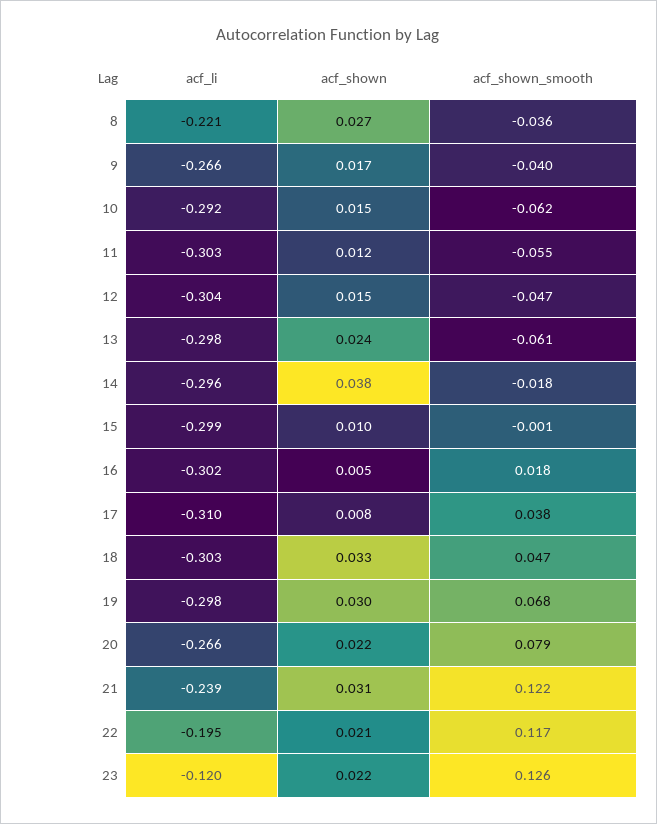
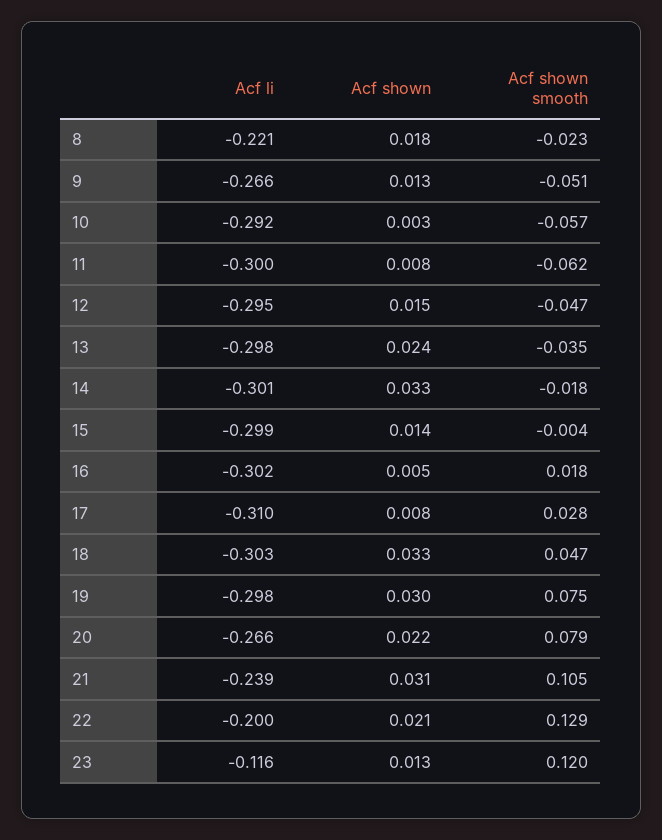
acf_shown, 8: 0.027 -> 0.018
acf_shown_smooth, 8: -0.036 -> -0.023
acf_shown, 9: 0.017 -> 0.013
acf_shown_smooth, 9: -0.04 -> -0.051
acf_shown, 10: 0.015 -> 0.003
acf_shown_smooth, 10: -0.062 -> -0.057
acf_li, 11: -0.303 -> -0.3
acf_shown, 11: 0.012 -> 0.008
acf_shown_smooth, 11: -0.055 -> -0.062
acf_li, 12: -0.304 -> -0.295
acf_shown_smooth, 13: -0.061 -> -0.035
acf_li, 14: -0.296 -> -0.301
acf_shown, 14: 0.038 -> 0.033
acf_shown, 15: 0.01 -> 0.014
acf_shown_smooth, 15: -0.001 -> -0.004
acf_shown_smooth, 17: 0.038 -> 0.028
acf_shown_smooth, 19: 0.068 -> 0.075
acf_shown_smooth, 21: 0.122 -> 0.105
acf_li, 22: -0.195 -> -0.2
acf_shown_smooth, 22: 0.117 -> 0.129
acf_li, 23: -0.12 -> -0.116
acf_shown, 23: 0.022 -> 0.013
acf_shown_smooth, 23: 0.126 -> 0.12

